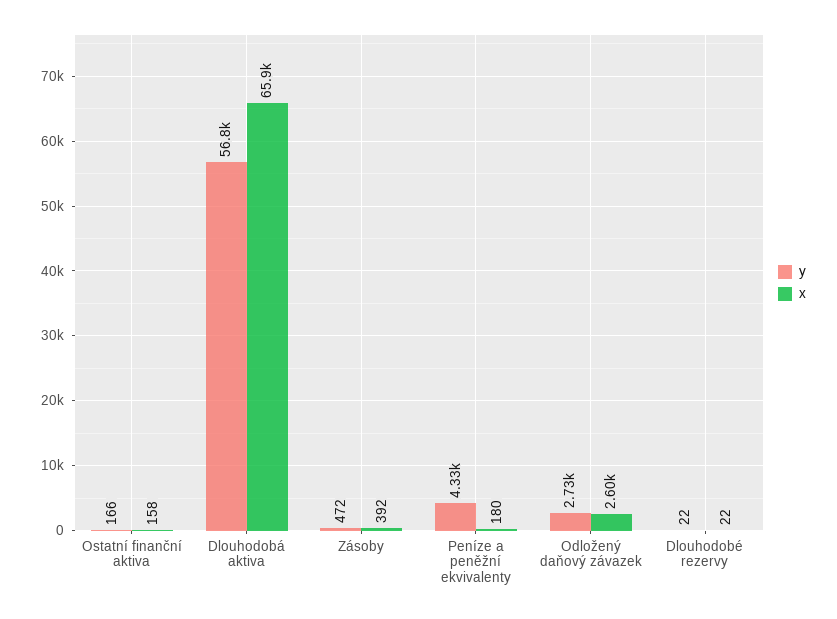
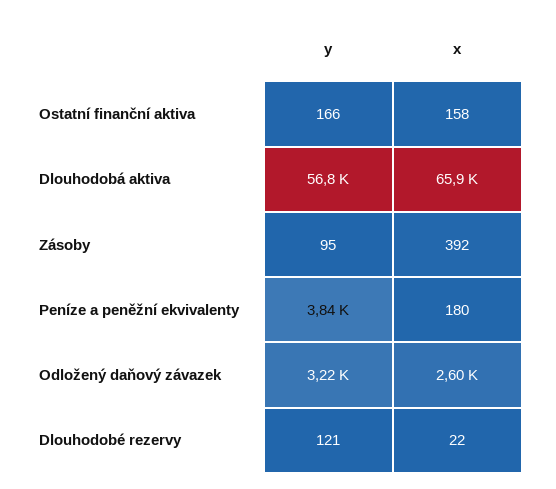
y, Zásoby: 472 -> 95
y, Peníze a peněžní ekvivalenty: 4330 -> 3840
y, Odložený daňový závazek: 2730 -> 3220
y, Dlouhodobé rezervy: 22 -> 121

